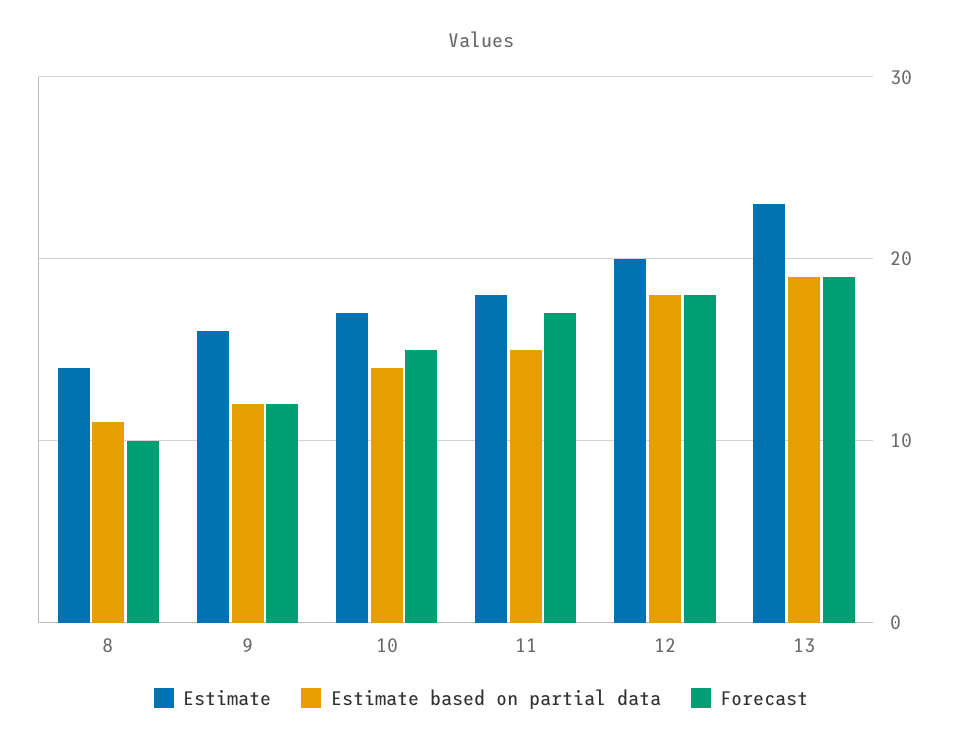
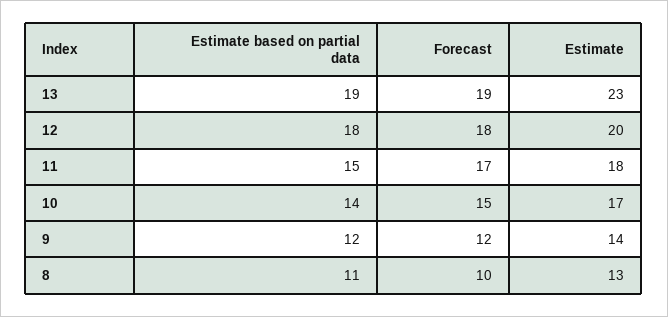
Estimate, 8: 14 -> 13
Estimate, 9: 16 -> 14

